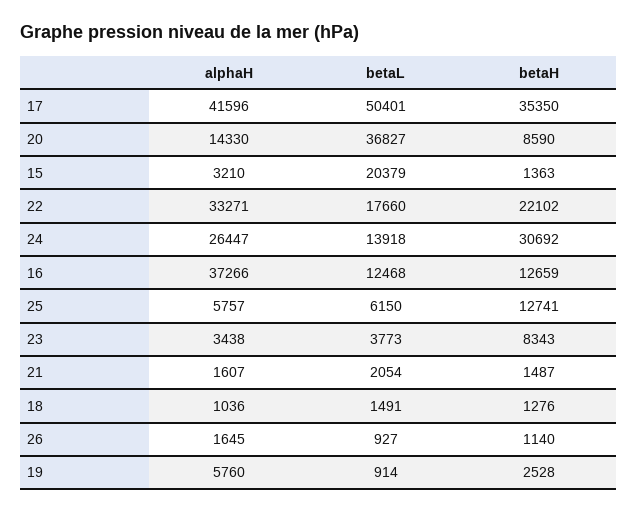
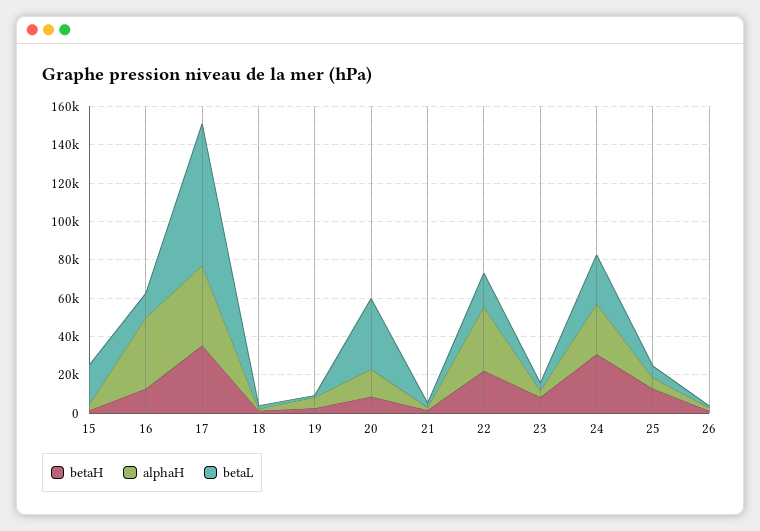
betaL, 17: 50401 -> 75000
betaL, 24: 13918 -> 25000

